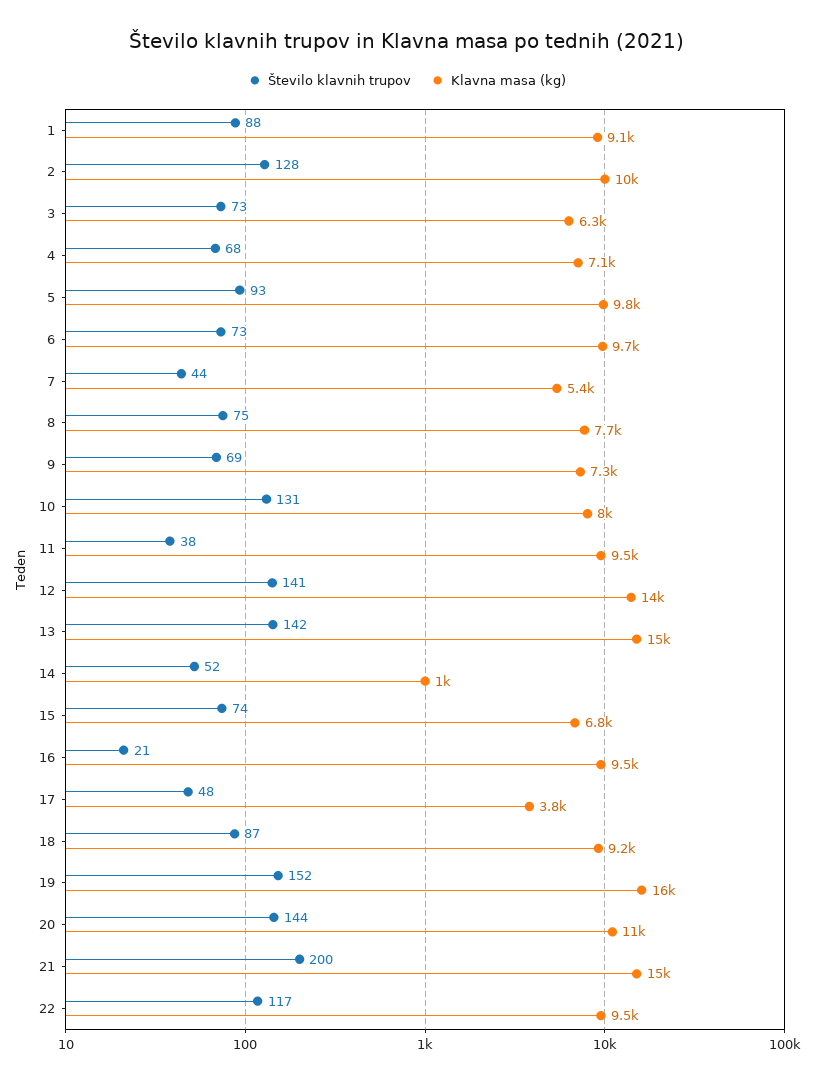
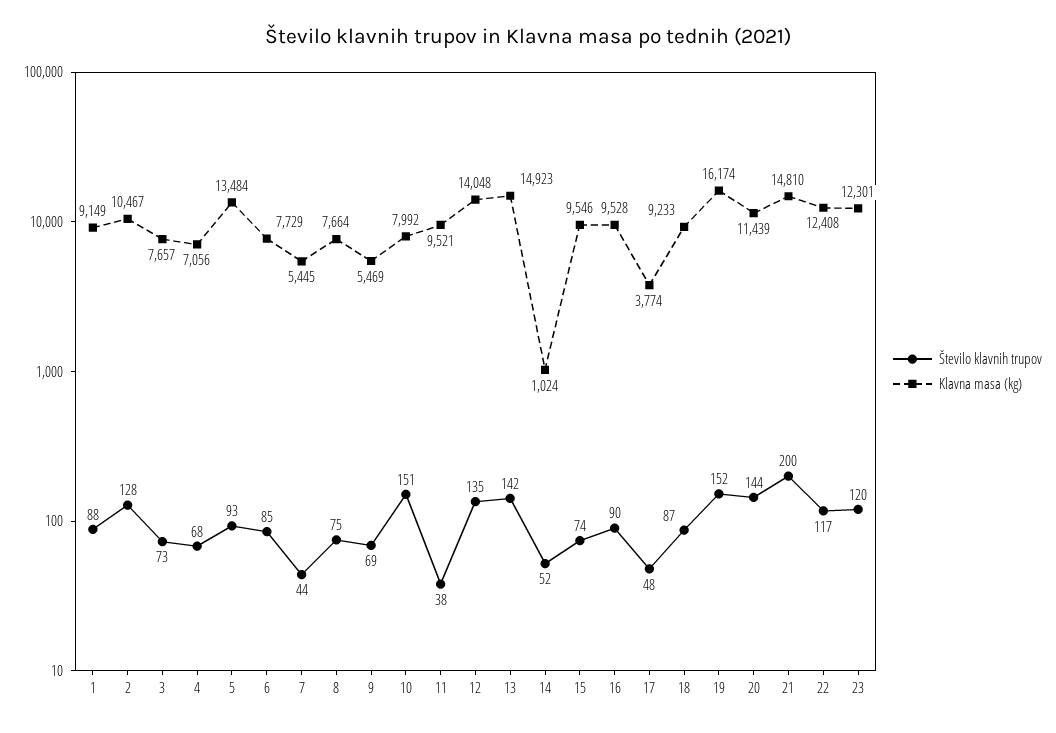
Klavna masa (kg), 3: 6300 -> 7657
Klavna masa (kg), 5: 9800 -> 13484
Število klavnih trupov, 6: 73 -> 85
Klavna masa (kg), 6: 9700 -> 7729
Klavna masa (kg), 9: 7300 -> 5469
Število klavnih trupov, 10: 131 -> 151
Število klavnih trupov, 12: 141 -> 135
Klavna masa (kg), 15: 6800 -> 9546
Število klavnih trupov, 16: 21 -> 90
Klavna masa (kg), 22: 9500 -> 12408
Število klavnih trupov, 23: none -> 120
Klavna masa (kg), 23: none -> 12301

